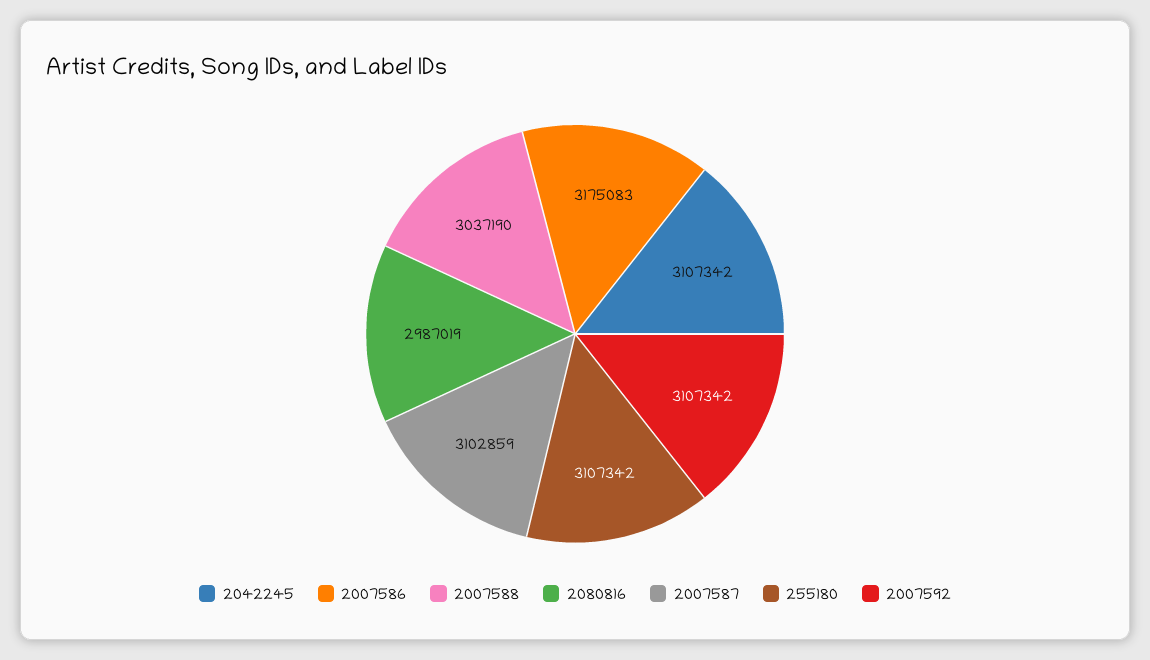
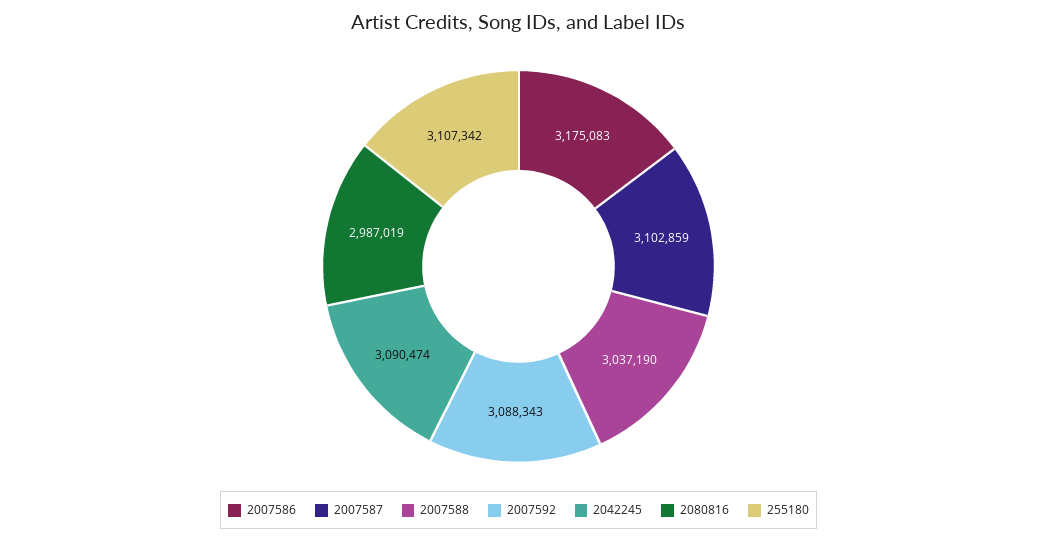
2042245: 3107342 -> 3090474
2007592: 3107342 -> 3088343

